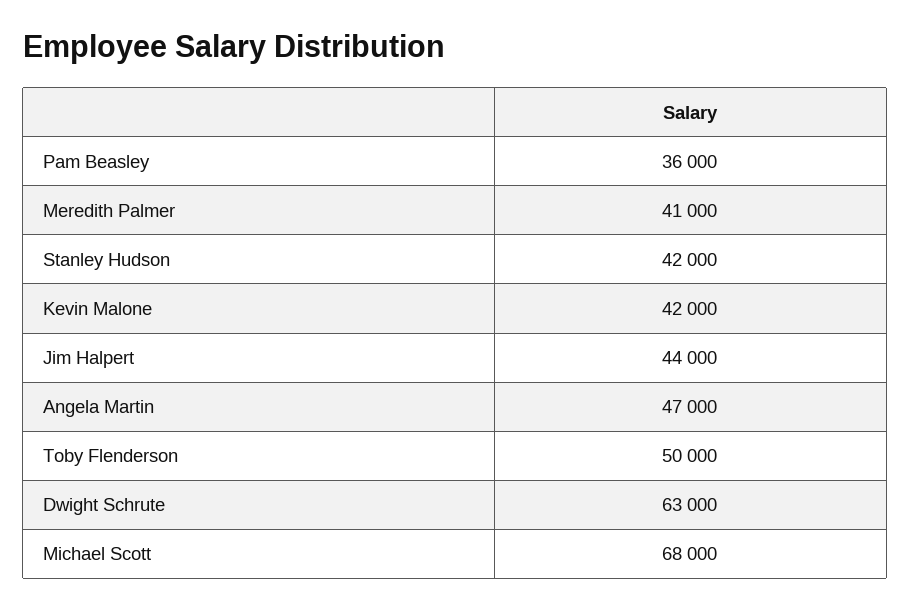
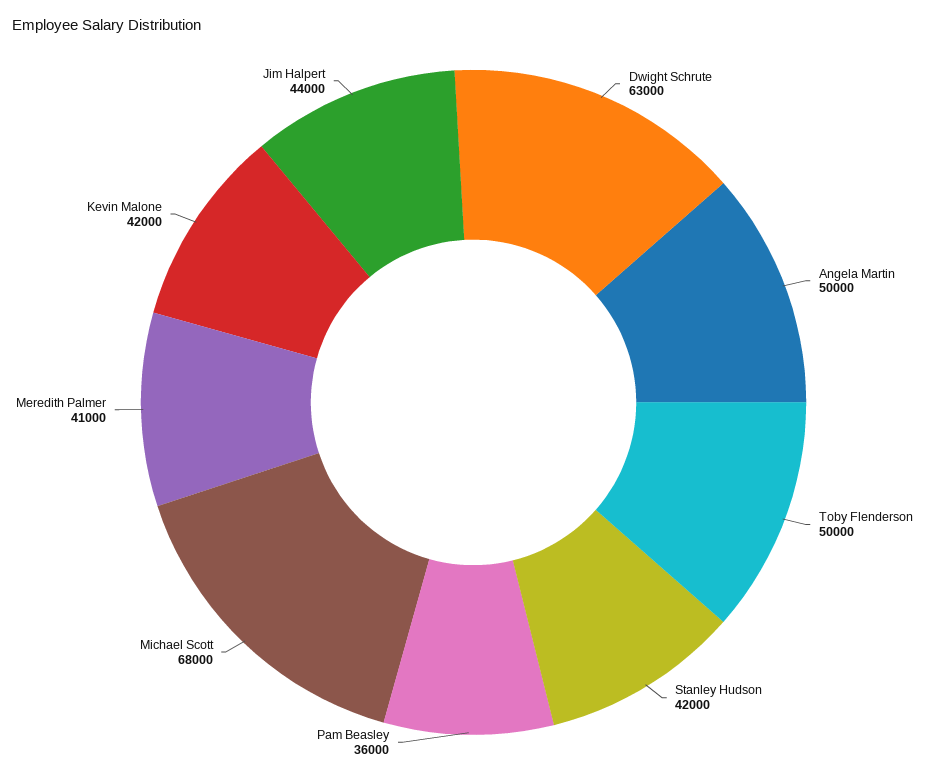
Angela Martin: 47000 -> 50000

